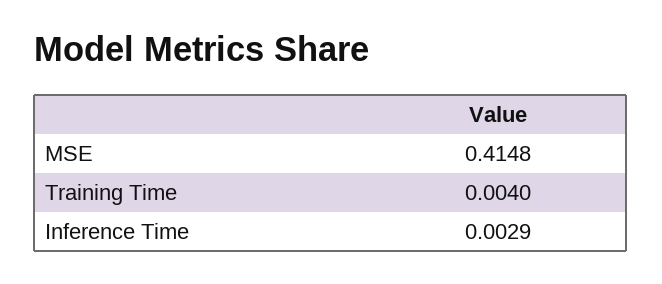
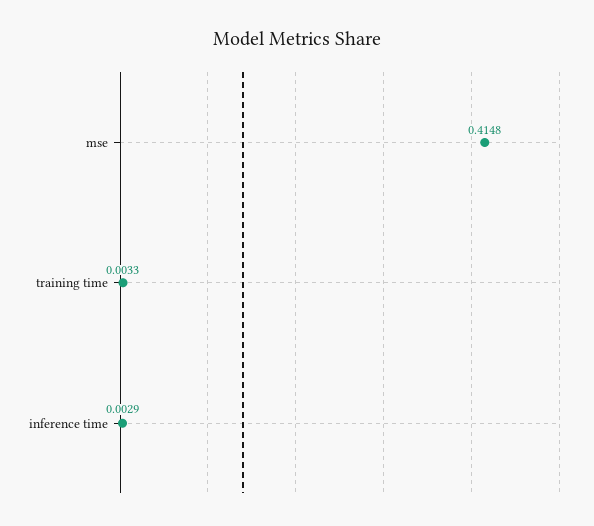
Training Time: 0.004 -> 0.0033

